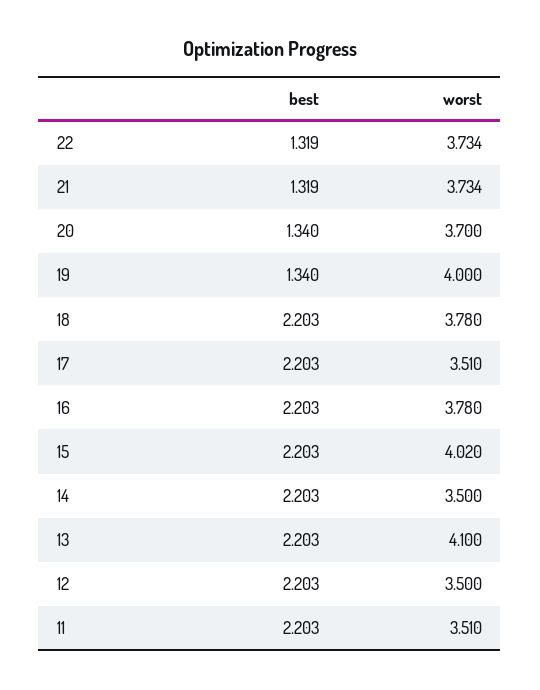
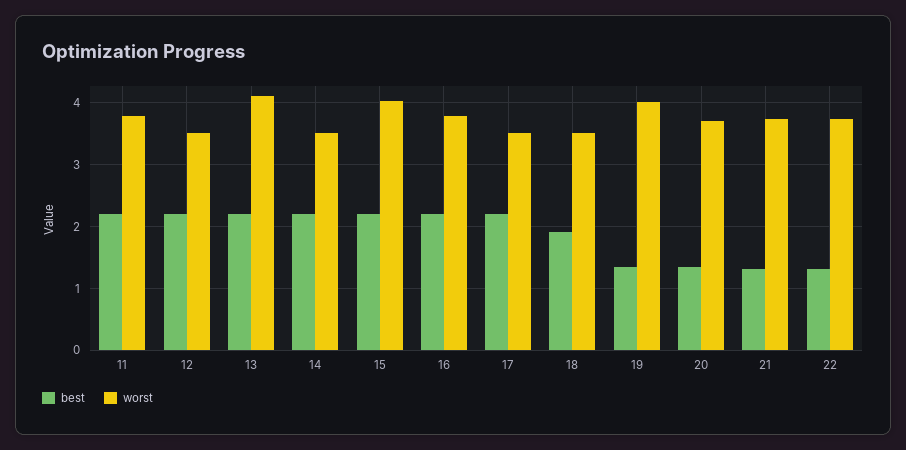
best, 18: 2.203 -> 1.9
worst, 18: 3.78 -> 3.5
worst, 11: 3.51 -> 3.8

